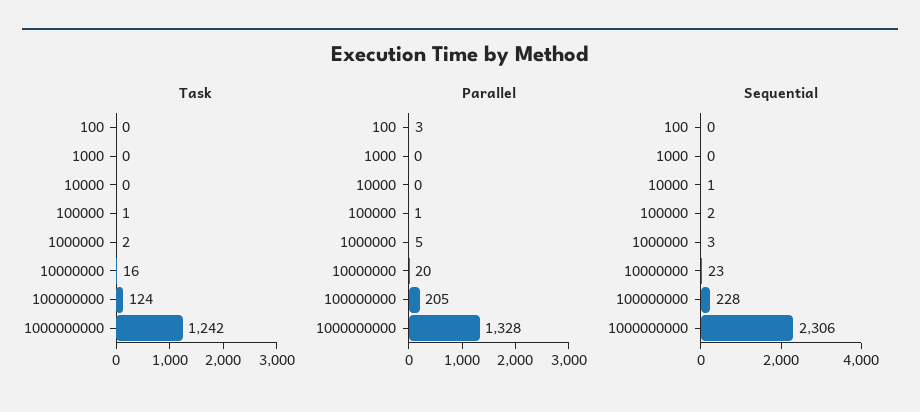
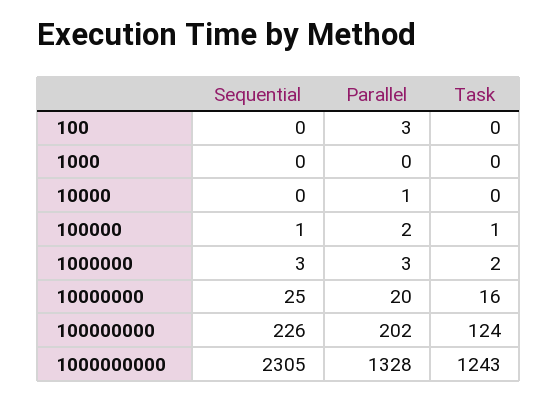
Task, 1000000000: 1242 -> 1243
Parallel, 10000: 0 -> 1
Parallel, 100000: 1 -> 2
Parallel, 1000000: 5 -> 3
Parallel, 100000000: 205 -> 202
Sequential, 10000: 1 -> 0
Sequential, 100000: 2 -> 1
Sequential, 10000000: 23 -> 25
Sequential, 100000000: 228 -> 226
Sequential, 1000000000: 2306 -> 2305

